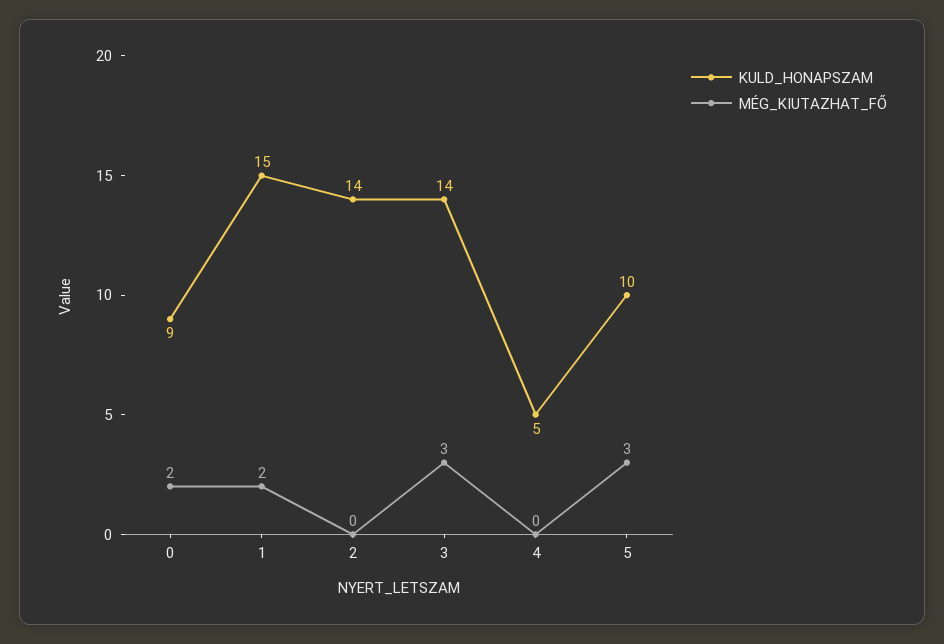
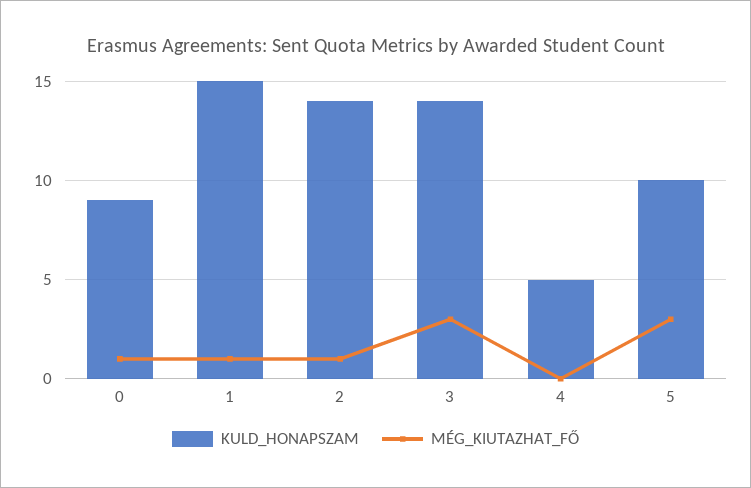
MÉG_KIUTAZHAT_FŐ, 0: 2 -> 1
MÉG_KIUTAZHAT_FŐ, 1: 2 -> 1
MÉG_KIUTAZHAT_FŐ, 2: 0 -> 1

